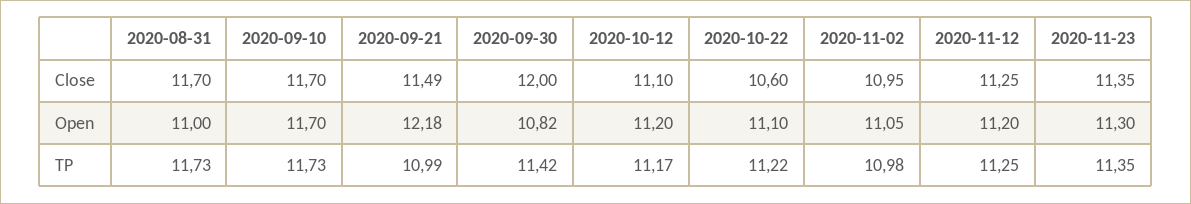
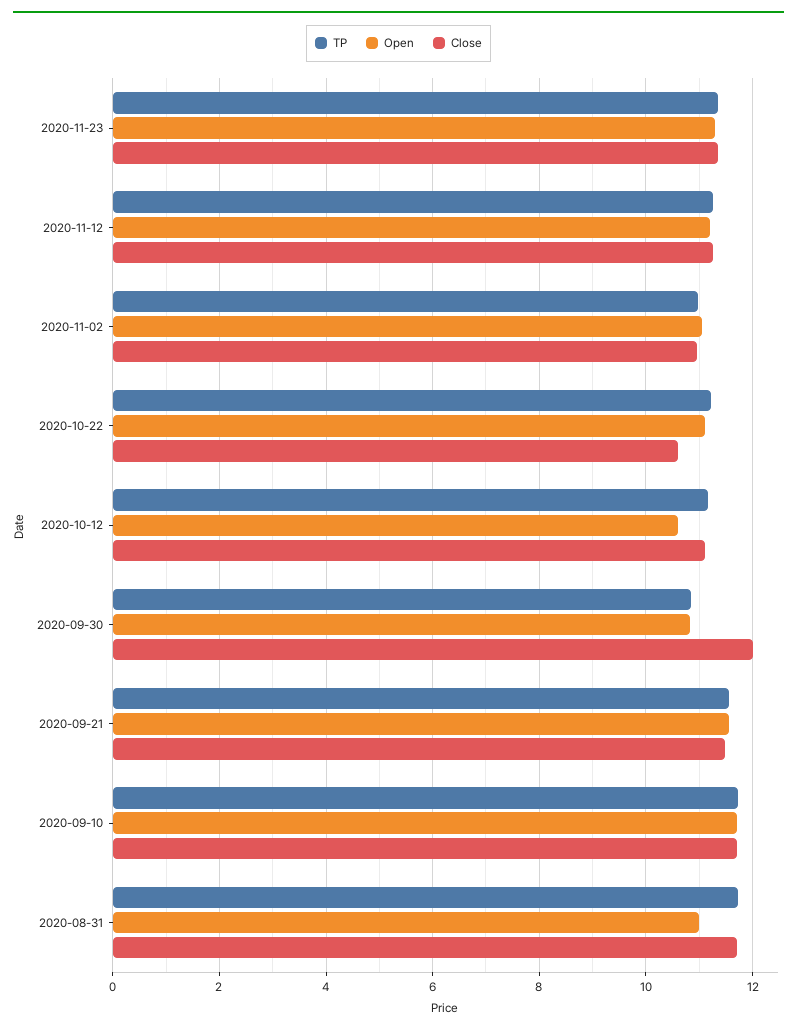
Open, 2020-09-21: 12.18 -> 11.6
Open, 2020-10-12: 11.2 -> 10.6
TP, 2020-09-21: 10.99 -> 11.6
TP, 2020-09-30: 11.42 -> 10.8

